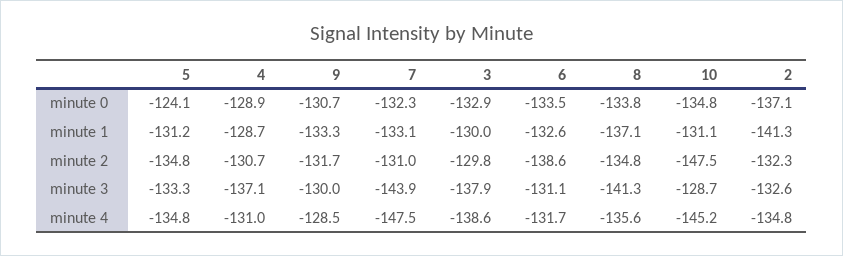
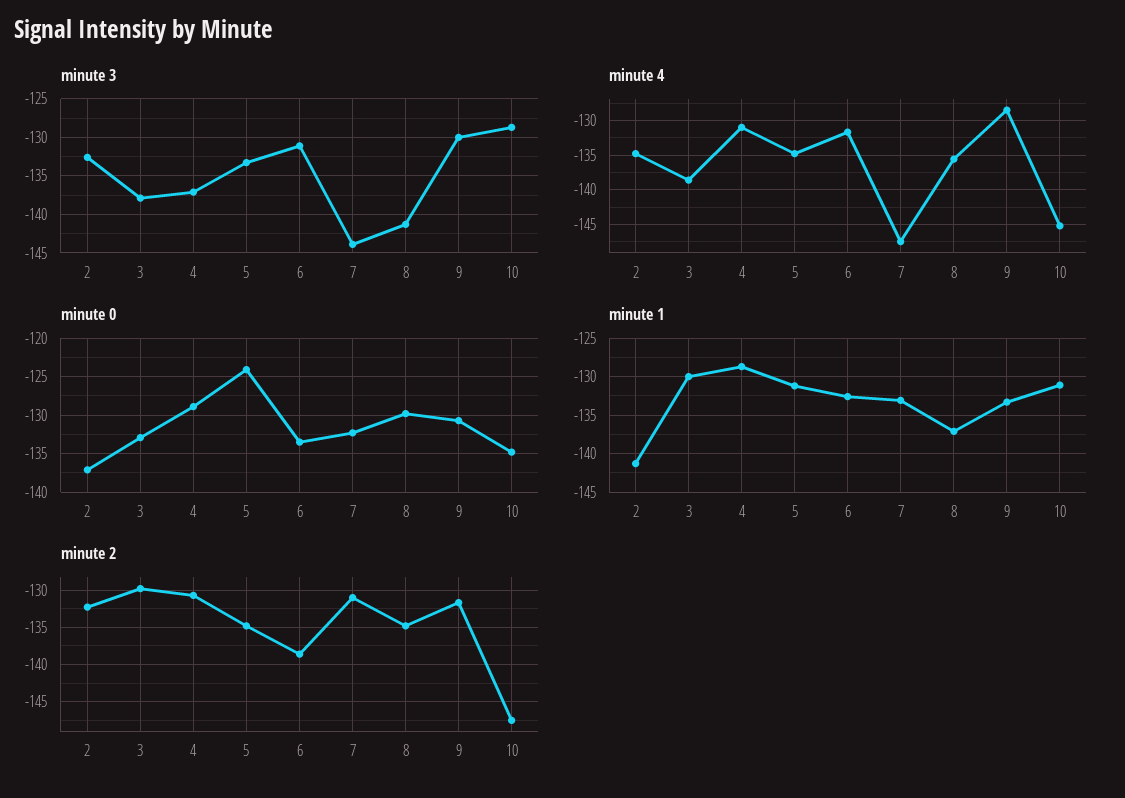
minute 0, 8: -133.8 -> -130

